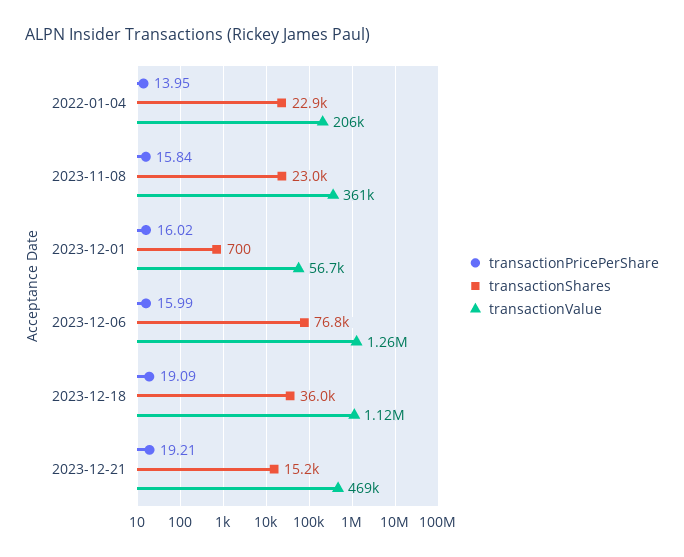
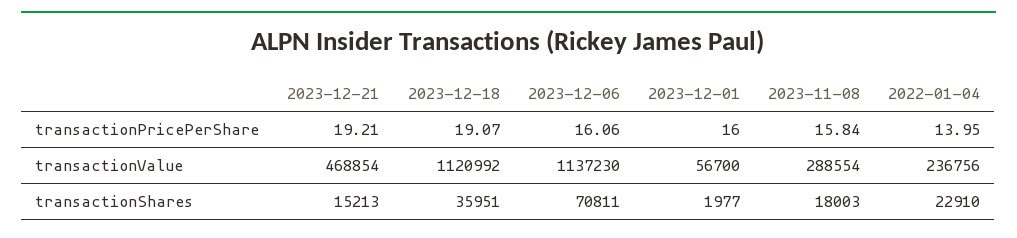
transactionValue, 2022-01-04: 206000 -> 236756
transactionShares, 2023-11-08: 23000 -> 18003
transactionValue, 2023-11-08: 361000 -> 288554
transactionPricePerShare, 2023-12-01: 16.02 -> 16
transactionShares, 2023-12-01: 700 -> 1977
transactionPricePerShare, 2023-12-06: 15.99 -> 16.06
transactionShares, 2023-12-06: 76800 -> 70811
transactionValue, 2023-12-06: 1260000 -> 1137230
transactionPricePerShare, 2023-12-18: 19.09 -> 19.07

